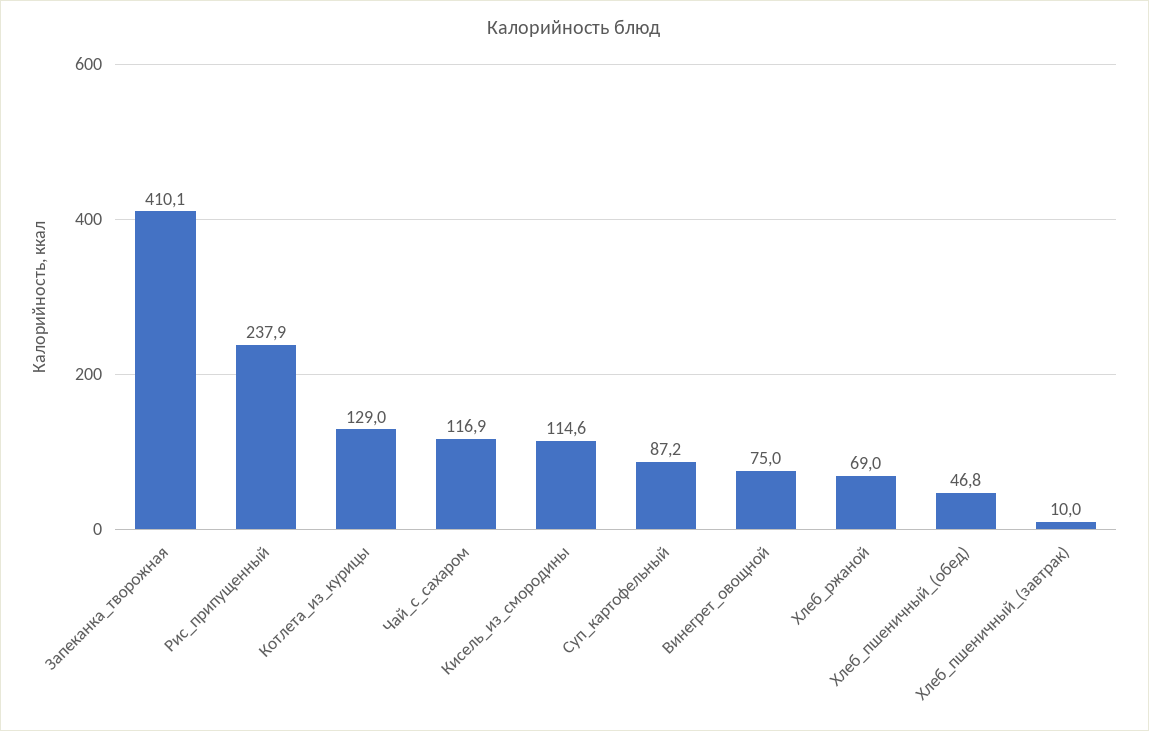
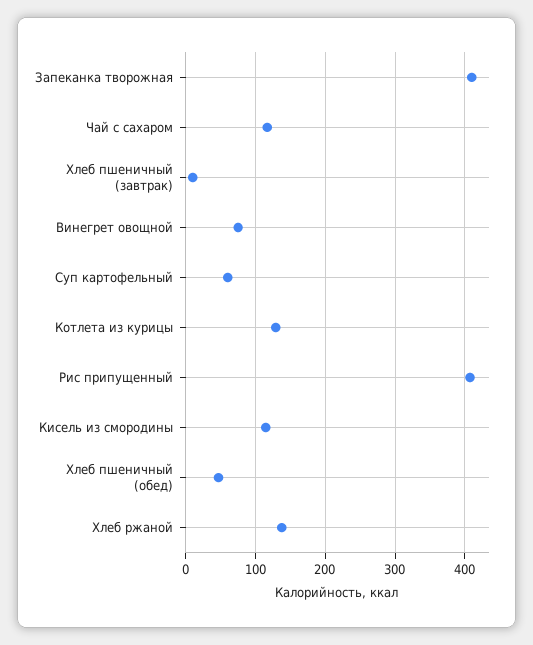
Рис_припущенный: 237.9 -> 410
Суп_картофельный: 87.2 -> 60
Хлеб_ржаной: 69 -> 140

